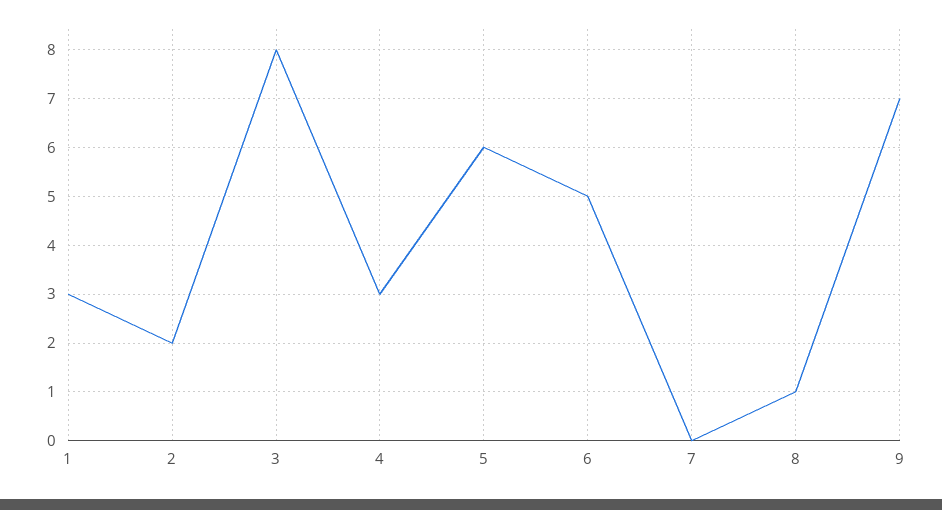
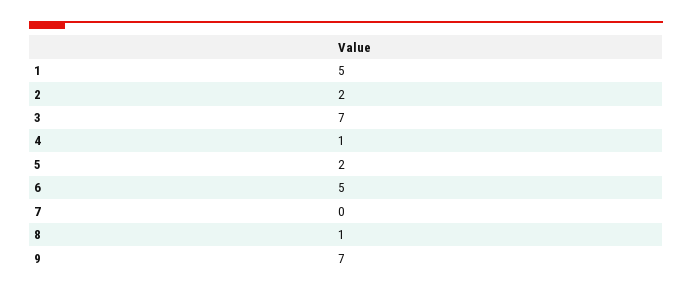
1: 3 -> 5
3: 8 -> 7
4: 3 -> 1
5: 6 -> 2

